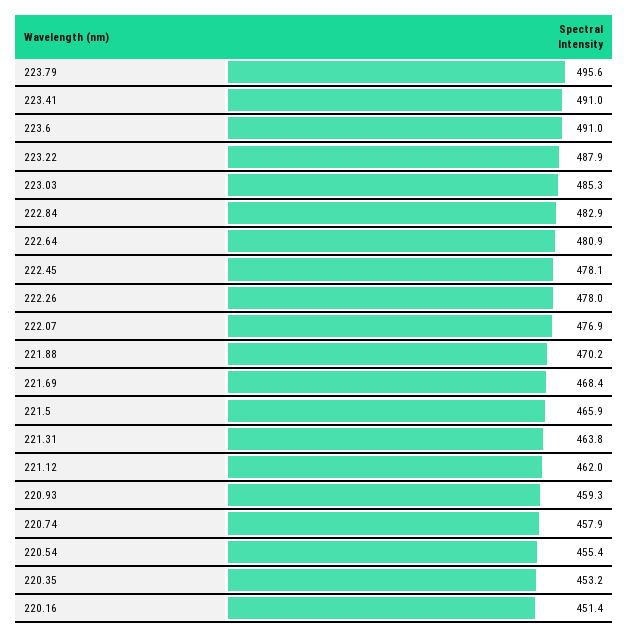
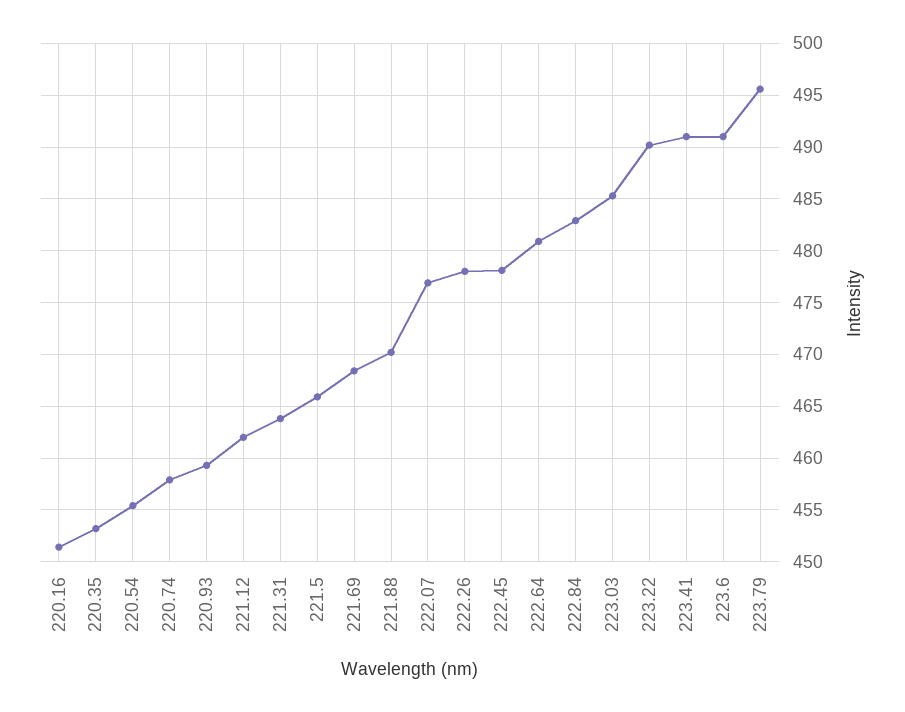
223.22: 487.9 -> 490

